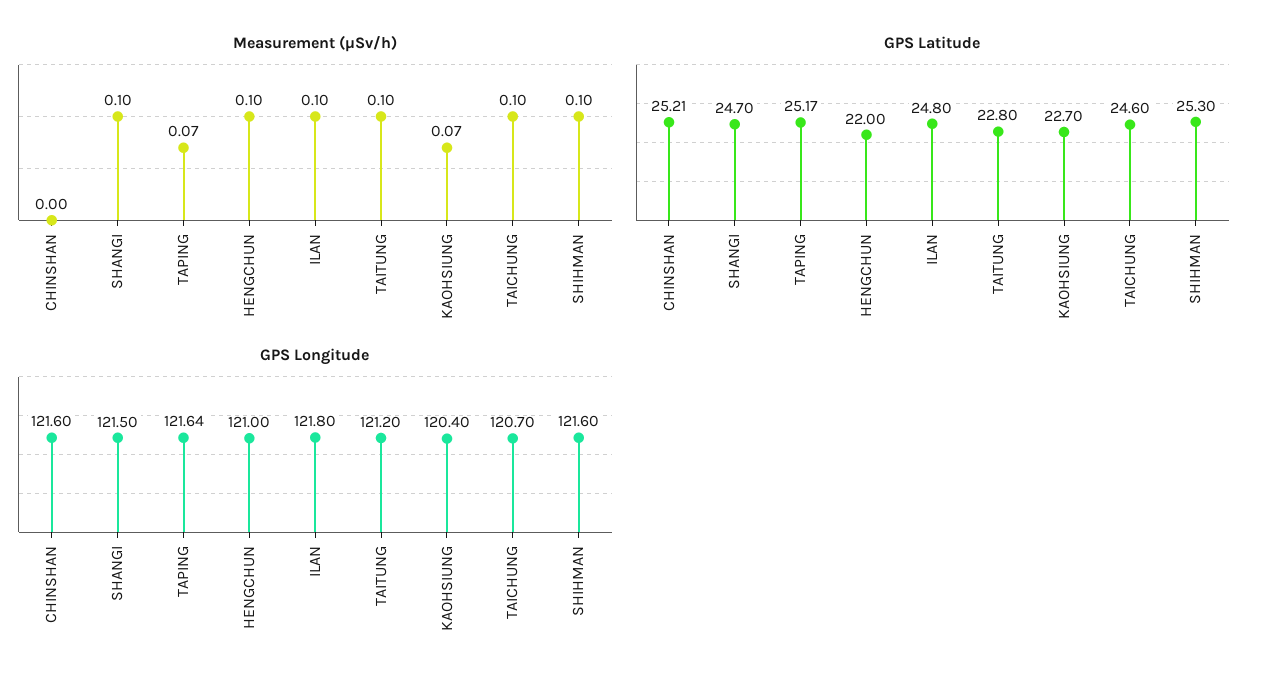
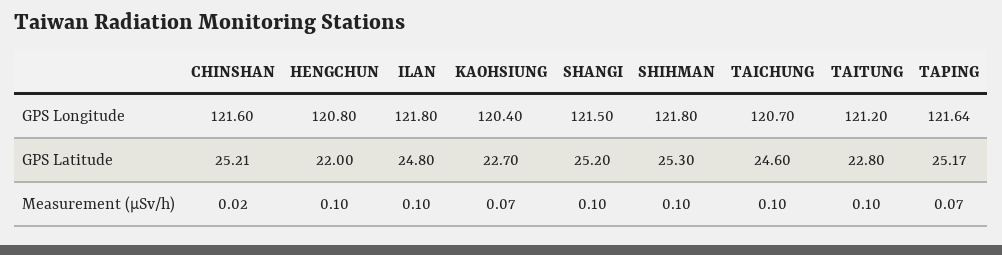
Measurement (μSv/h), CHINSHAN: 0 -> 0.02
GPS Latitude, SHANGI: 24.7 -> 25.2
GPS Longitude, HENGCHUN: 121 -> 120.8
GPS Longitude, SHIHMAN: 121.6 -> 121.8

